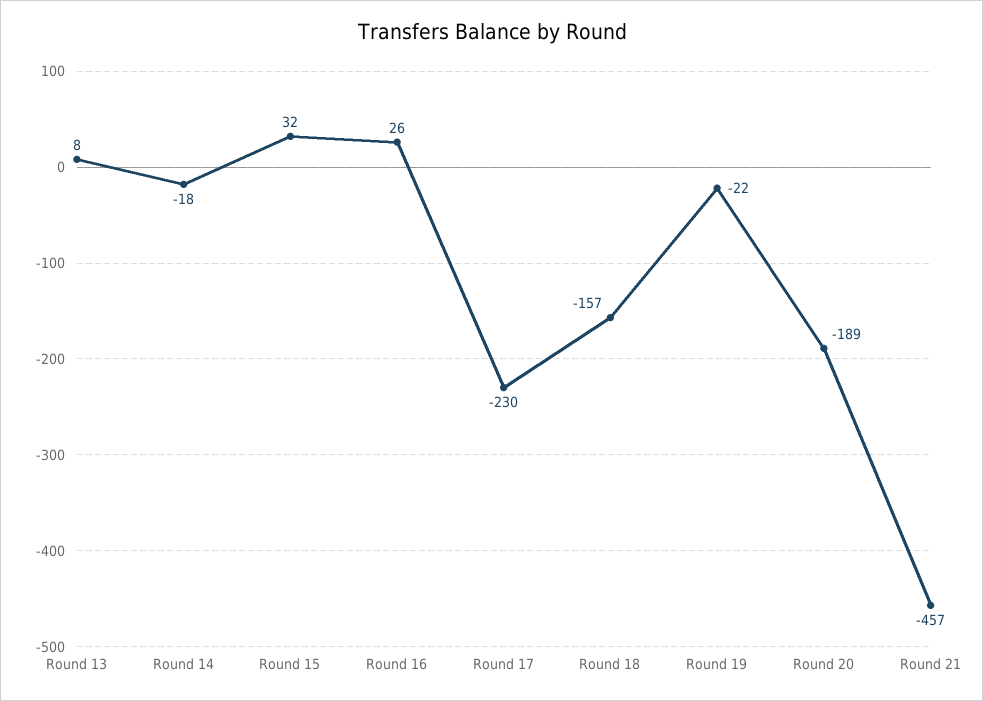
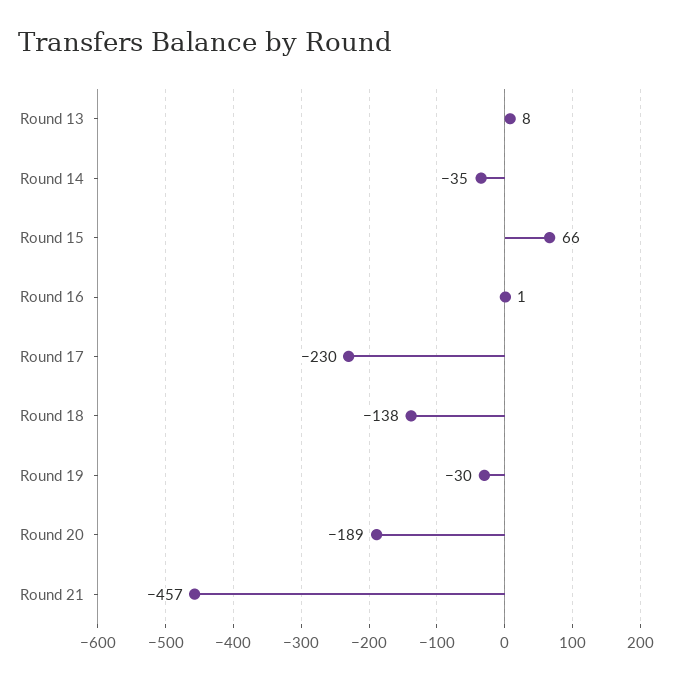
Round 14: -18 -> -35
Round 15: 32 -> 66
Round 16: 26 -> 1
Round 18: -157 -> -138
Round 19: -22 -> -30

